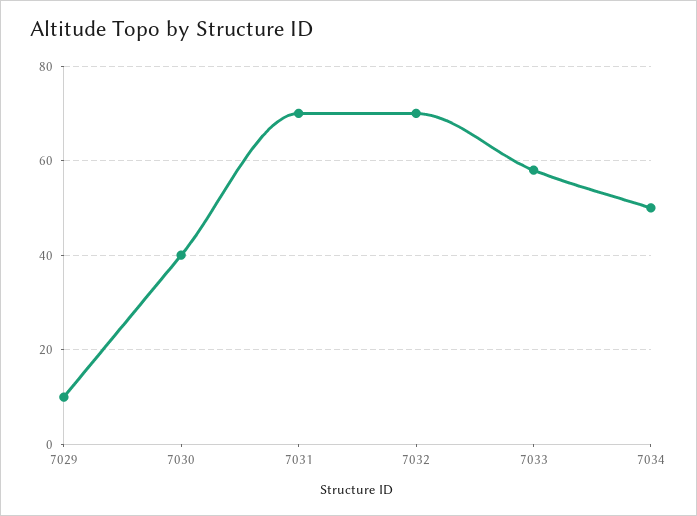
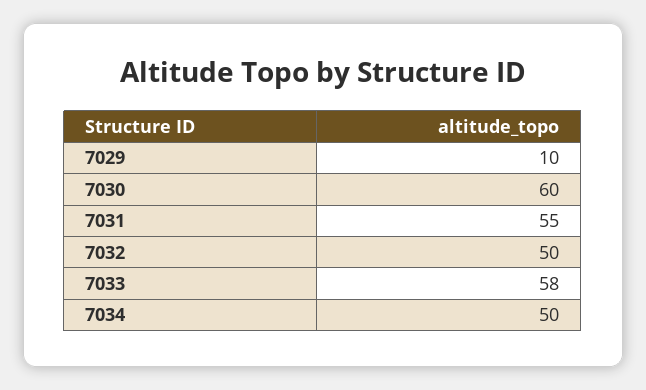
7030: 40 -> 60
7031: 70 -> 55
7032: 70 -> 50

